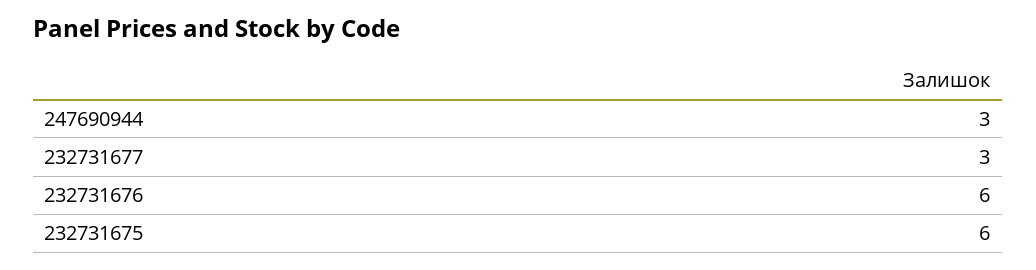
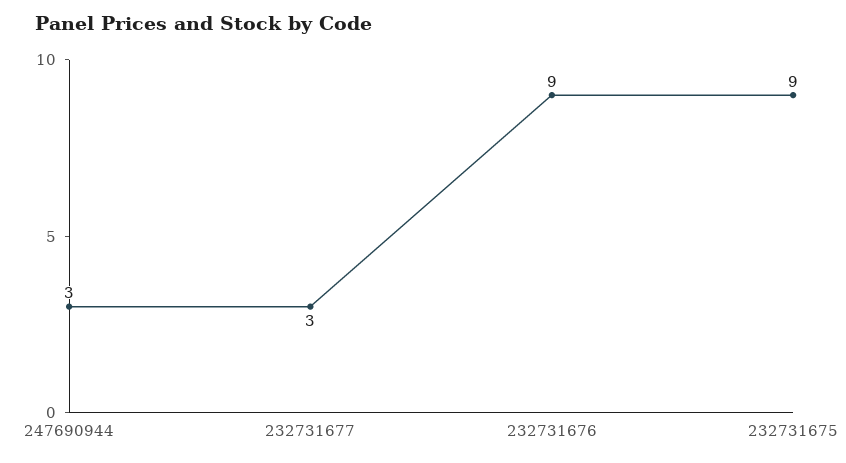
232731676: 6 -> 9
232731675: 6 -> 9

